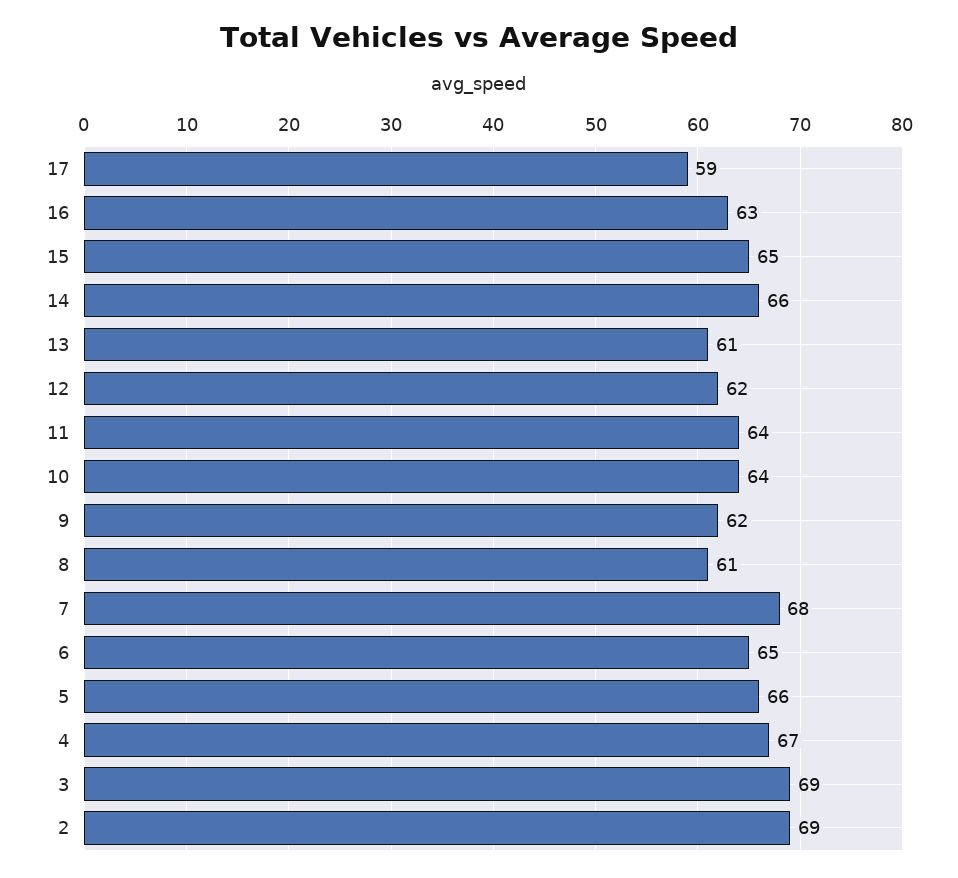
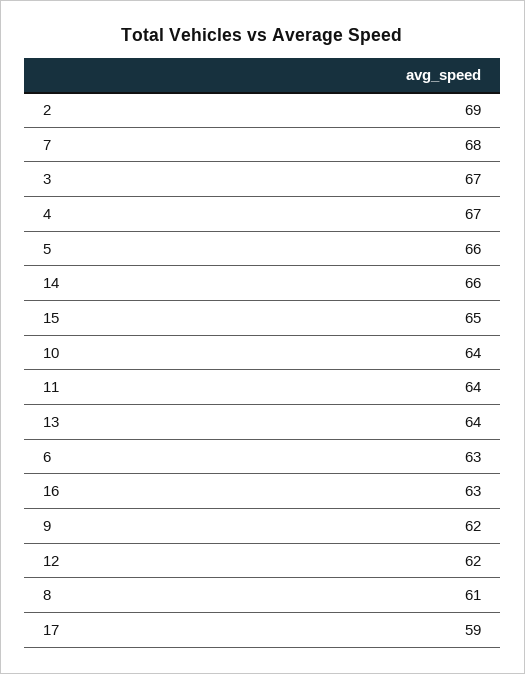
13: 61 -> 64
6: 65 -> 63
3: 69 -> 67

